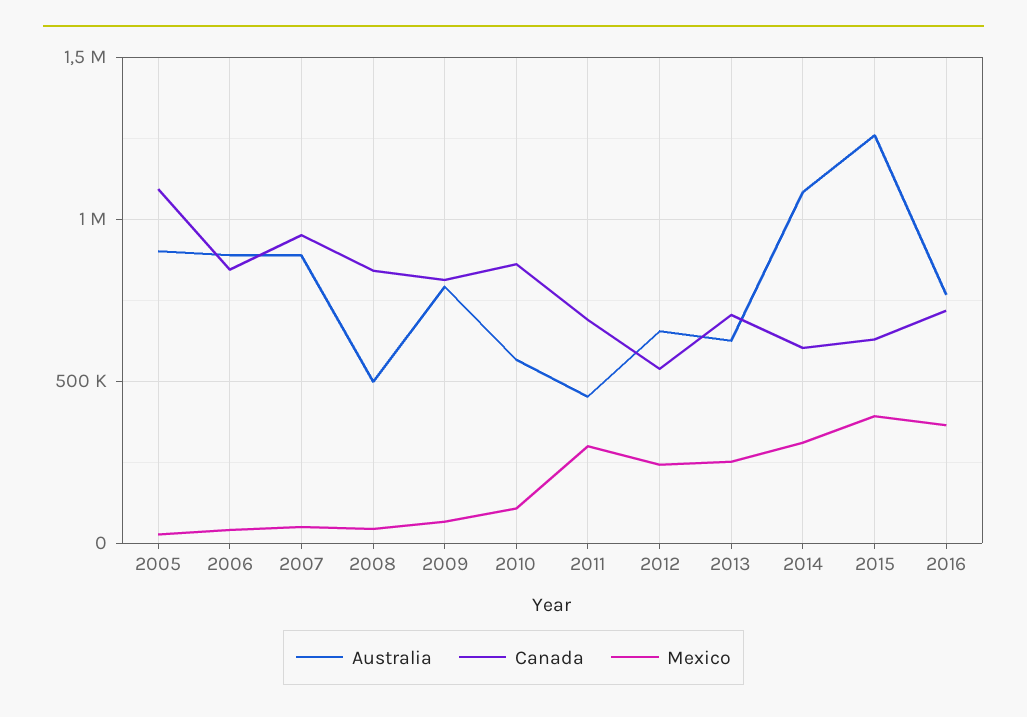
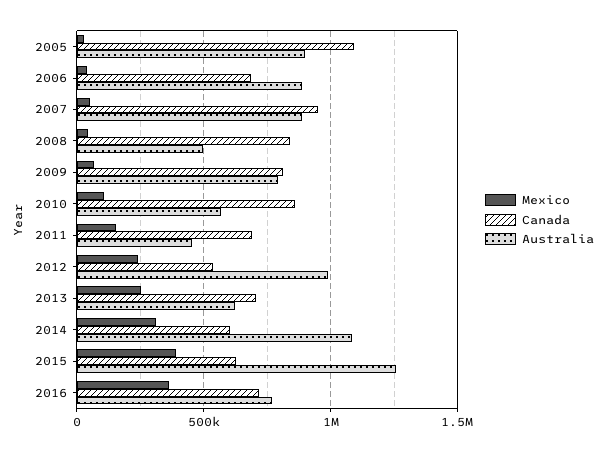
Canada, 2006: 850000 -> 700000
Mexico, 2011: 300000 -> 150000
Australia, 2012: 650000 -> 1000000

